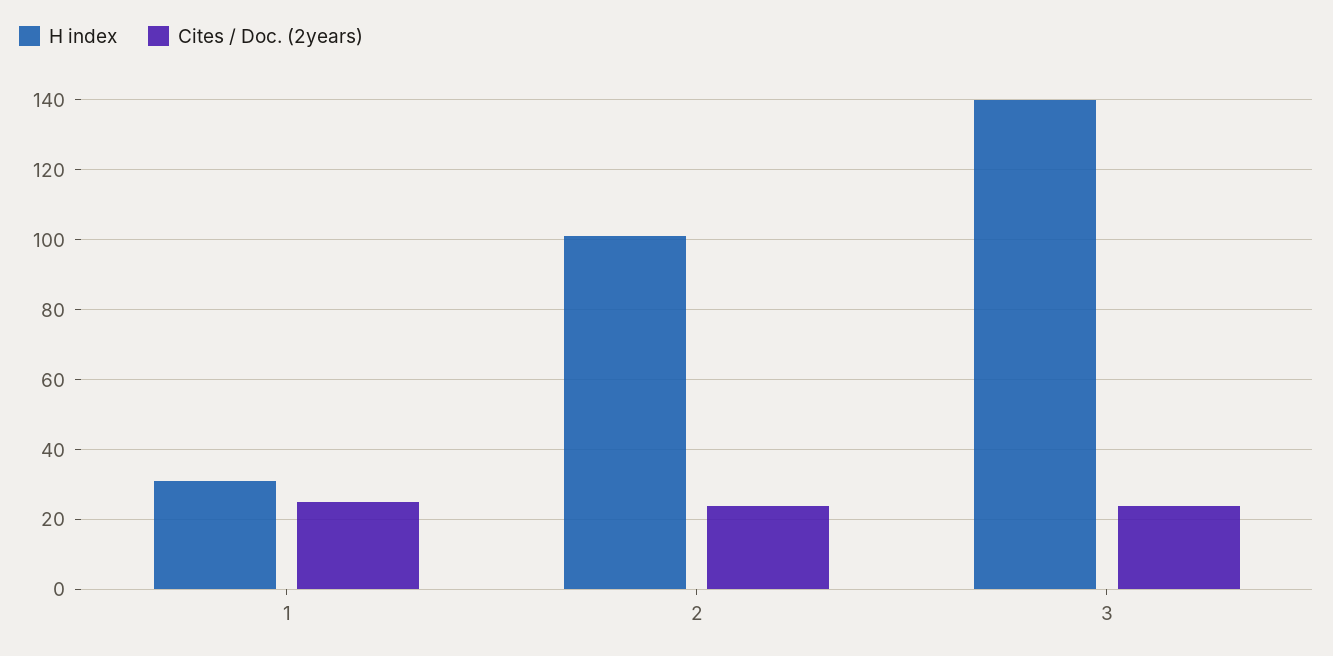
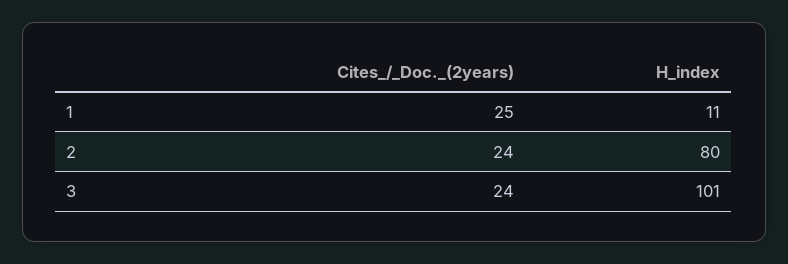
H index, 1: 30 -> 11
H index, 2: 100 -> 80
H index, 3: 140 -> 101

